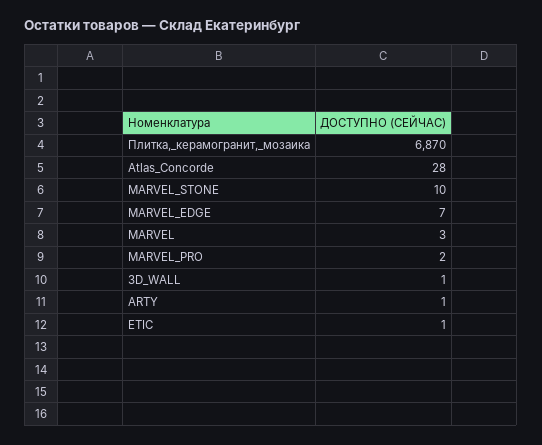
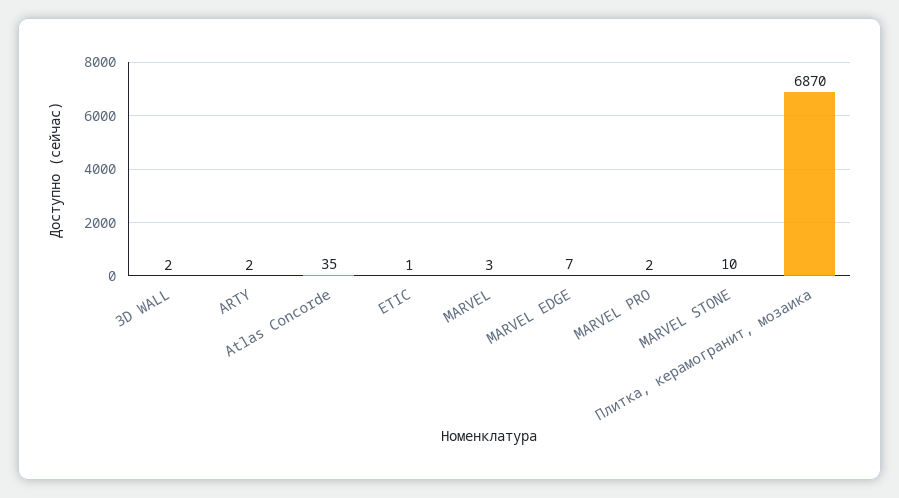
Atlas_Concorde: 28 -> 35
3D_WALL: 1 -> 2
ARTY: 1 -> 2

